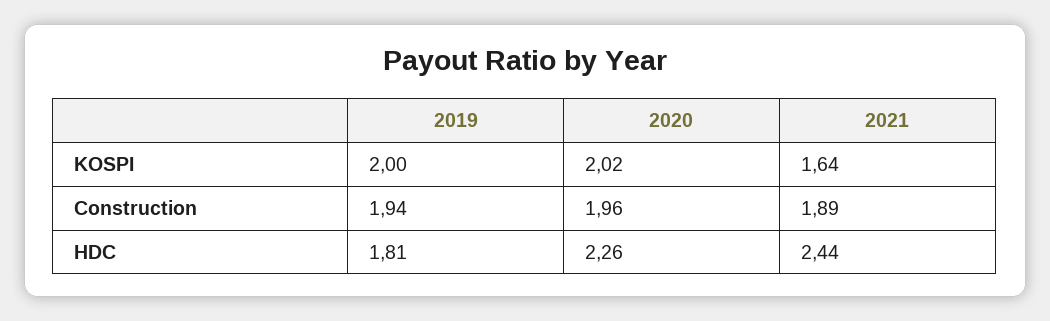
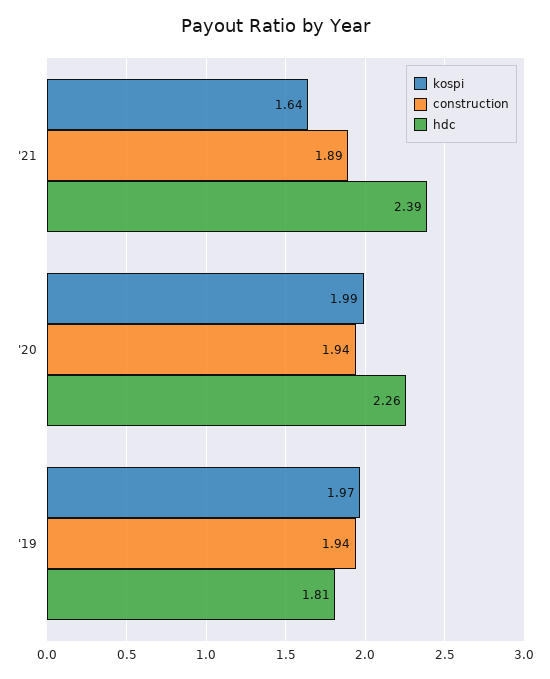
KOSPI, 2019: 2 -> 1.97
KOSPI, 2020: 2.02 -> 1.99
Construction, 2020: 1.96 -> 1.94
HDC, 2021: 2.44 -> 2.39

